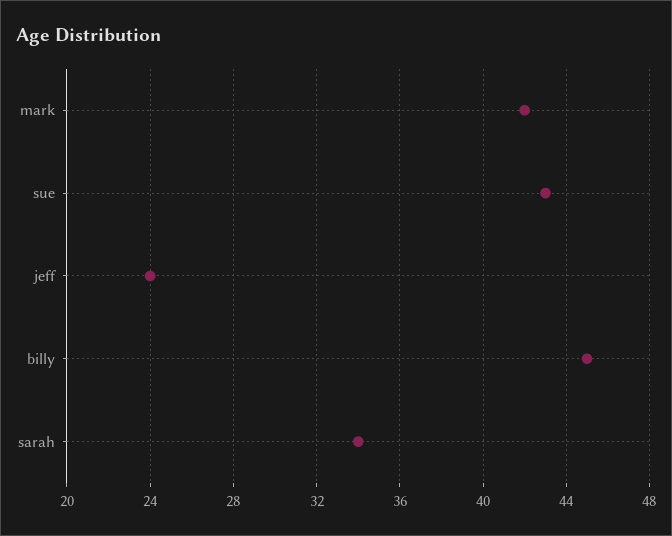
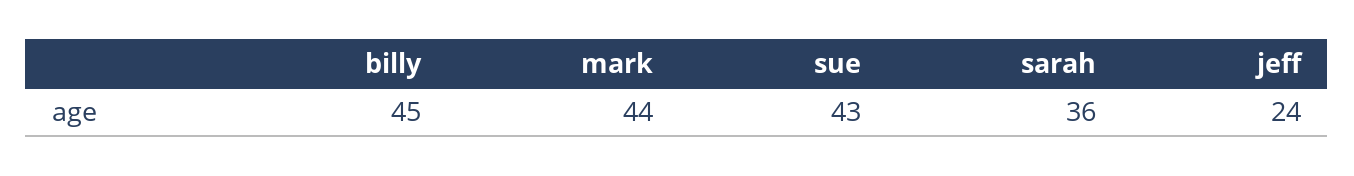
mark: 42 -> 44
sarah: 34 -> 36

